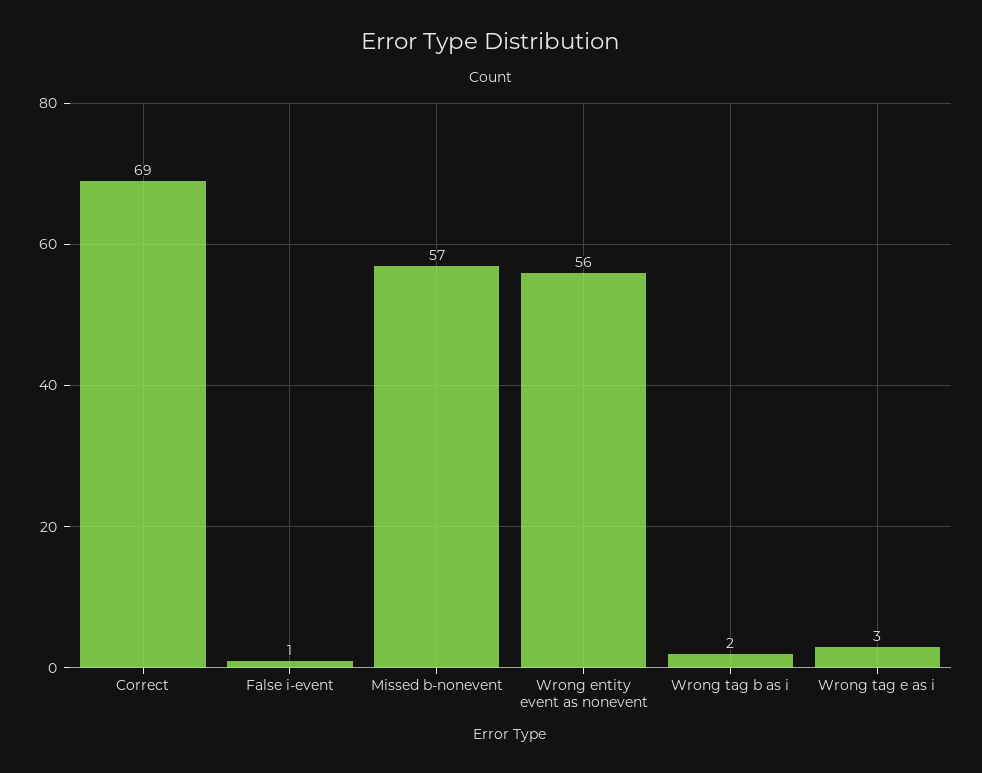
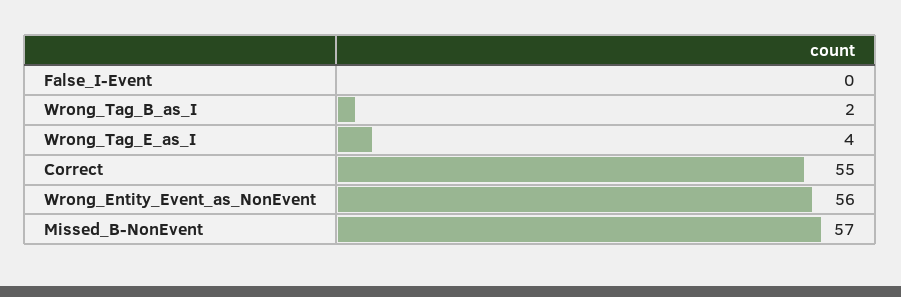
Correct: 69 -> 55
False i-event: 1 -> 0
Wrong tag e as i: 3 -> 4

